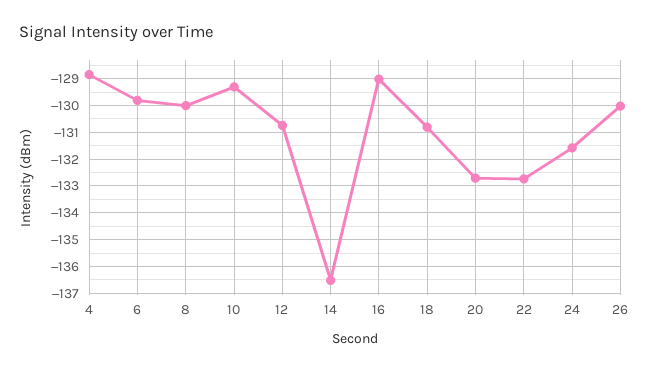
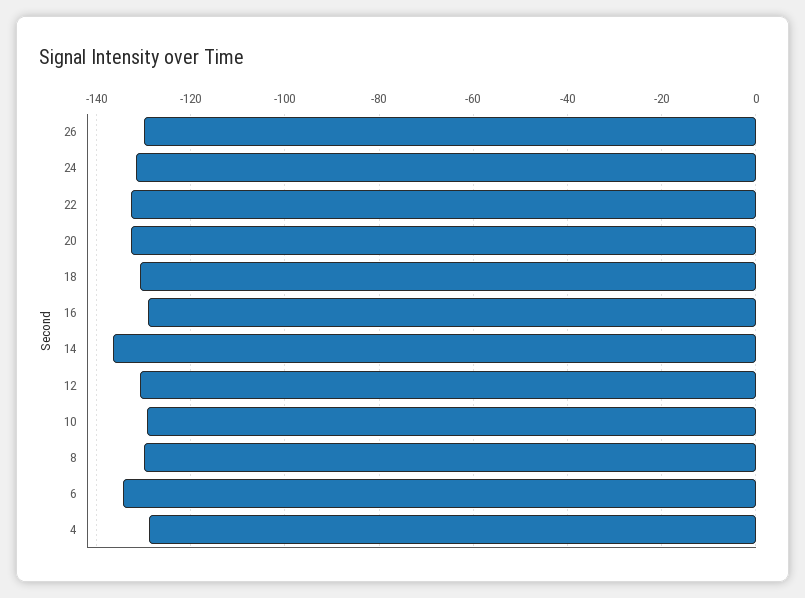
6: -129.75 -> -134

